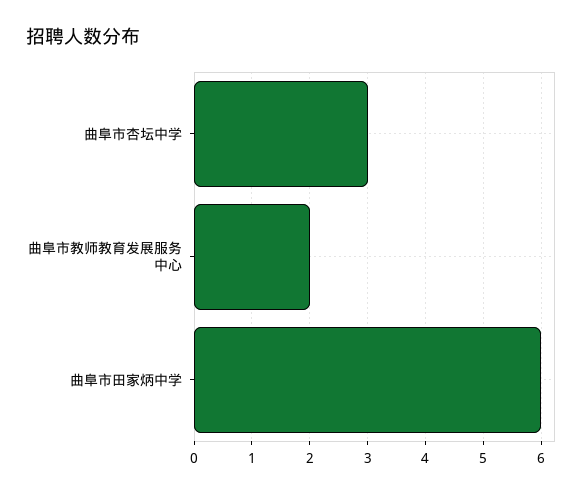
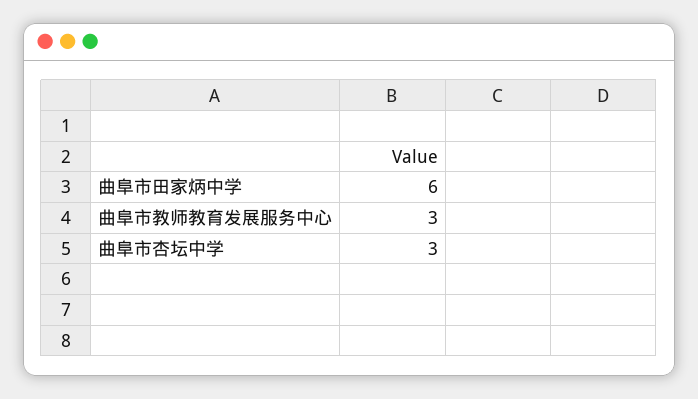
曲阜市教师教育发展服务中心: 2 -> 3

